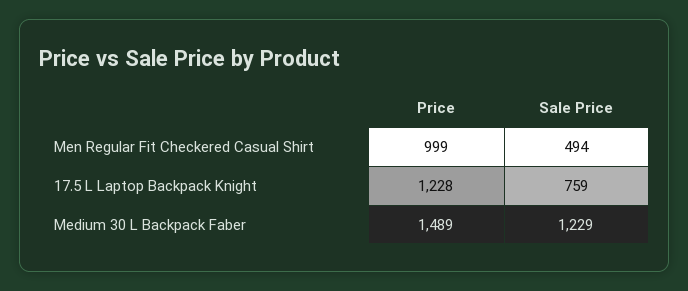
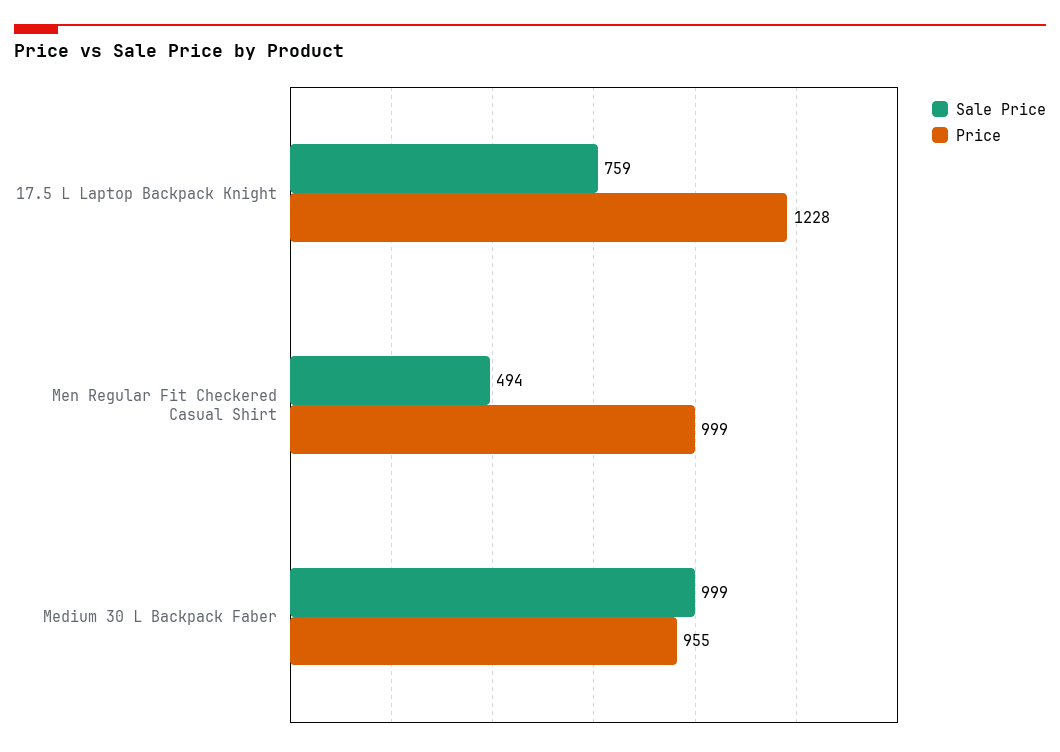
Price, Medium 30 L Backpack Faber: 1489 -> 955
Sale Price, Medium 30 L Backpack Faber: 1229 -> 999

